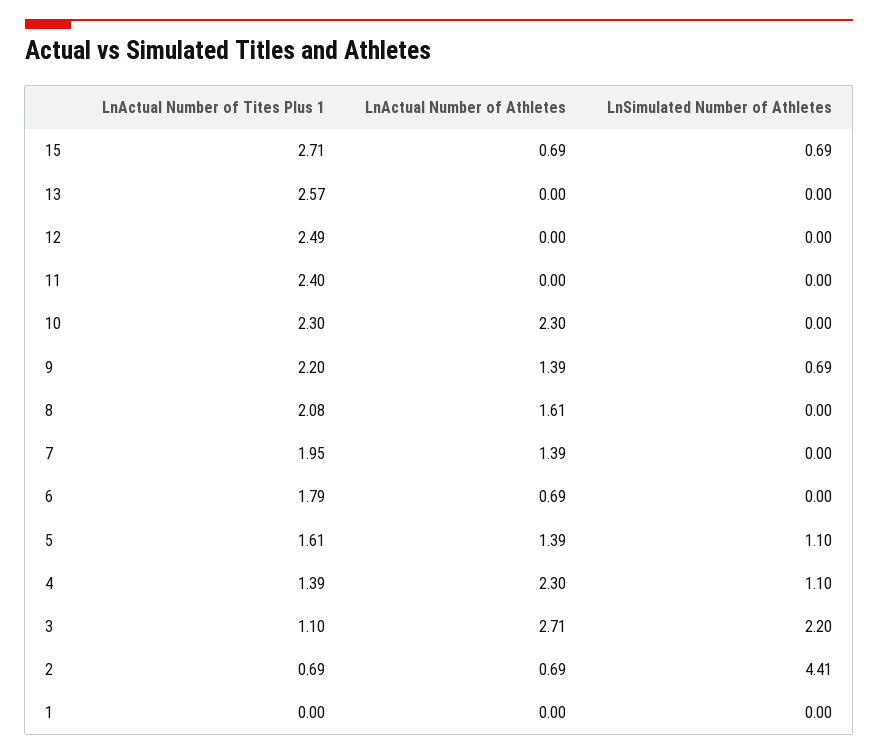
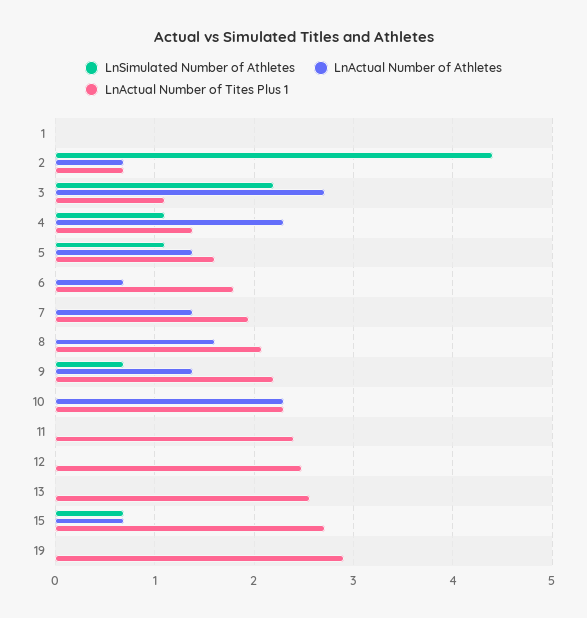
LnSimulated Number of Athletes, 19: none -> 0
LnActual Number of Athletes, 19: none -> 0
LnActual Number of Tites Plus 1, 19: none -> 2.9

